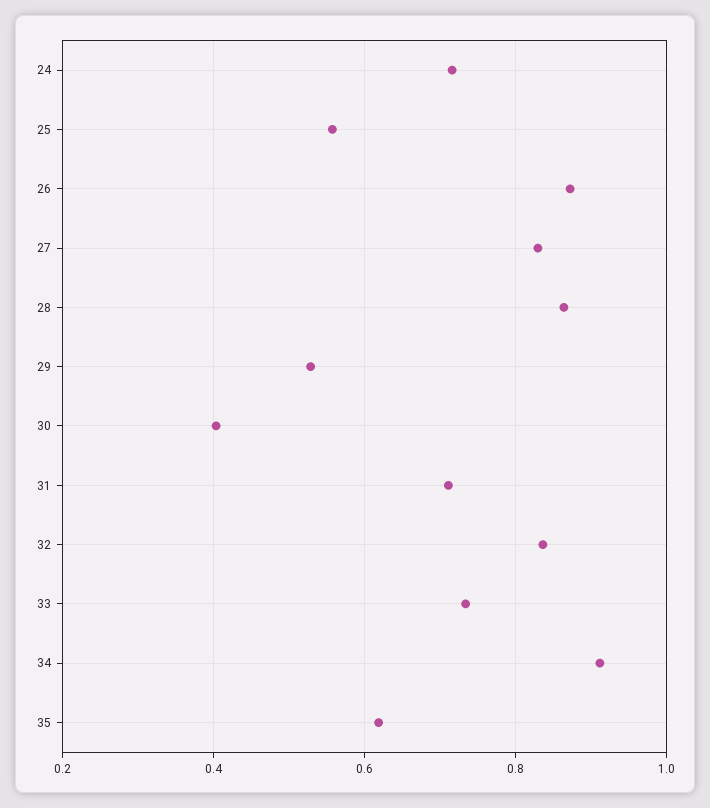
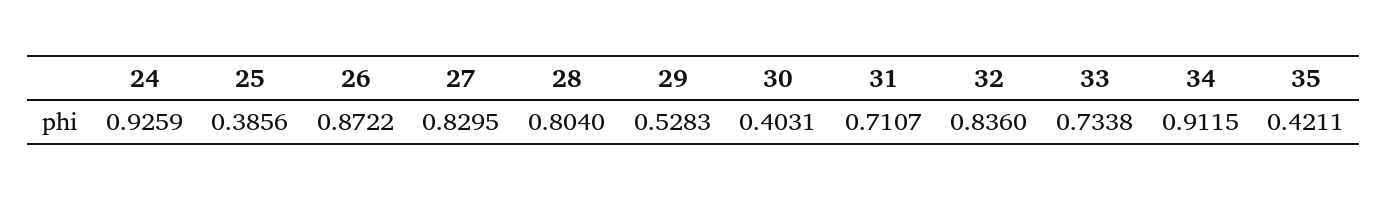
24: 0.72 -> 0.9259
25: 0.56 -> 0.3856
28: 0.86 -> 0.804
35: 0.62 -> 0.4211

